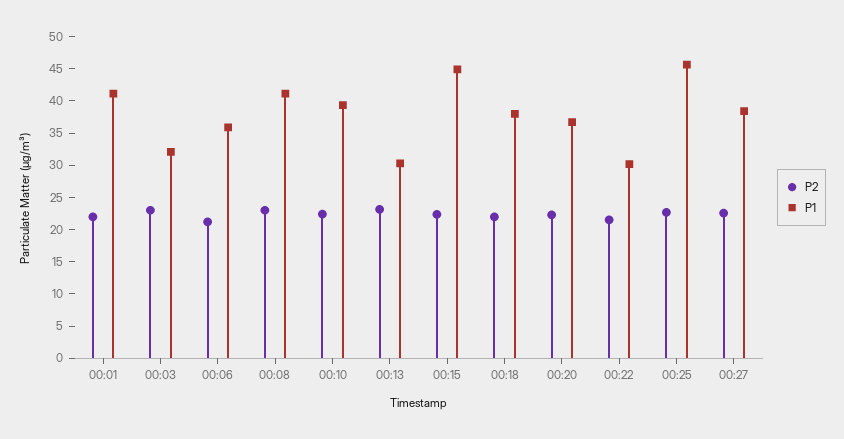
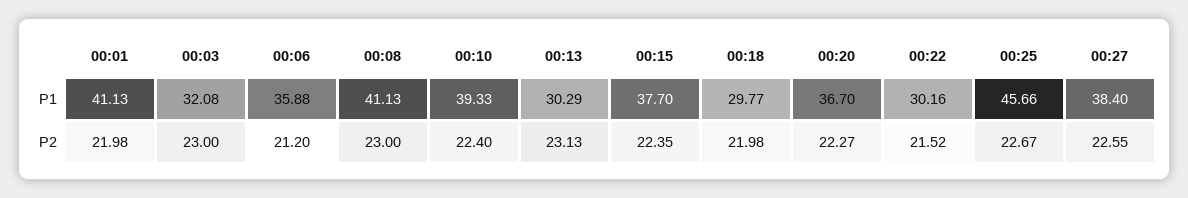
P1, 00:15: 45 -> 37.7
P1, 00:18: 37.5 -> 29.77

